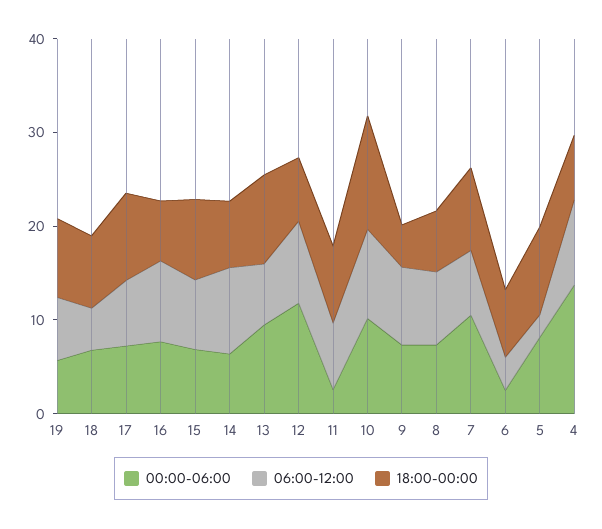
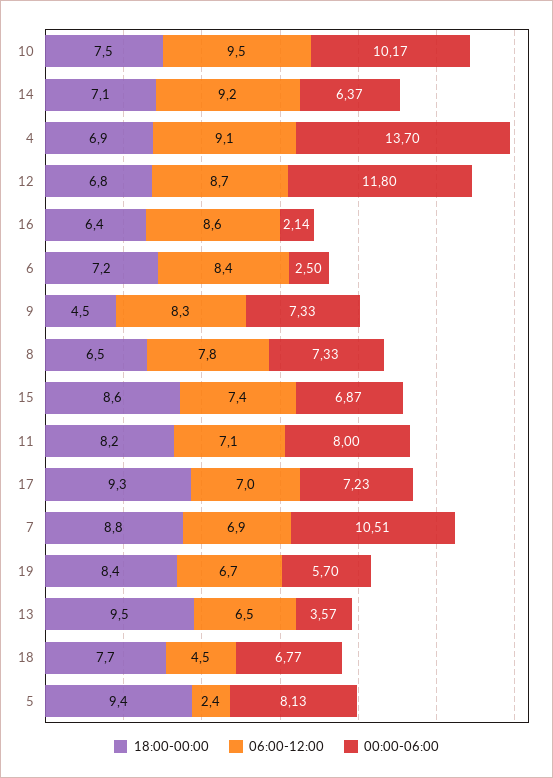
00:00-06:00, 16: 8 -> 2.14
00:00-06:00, 13: 10 -> 3.57
00:00-06:00, 11: 2 -> 8
18:00-00:00, 10: 12 -> 7.5
06:00-12:00, 6: 4 -> 8.4

